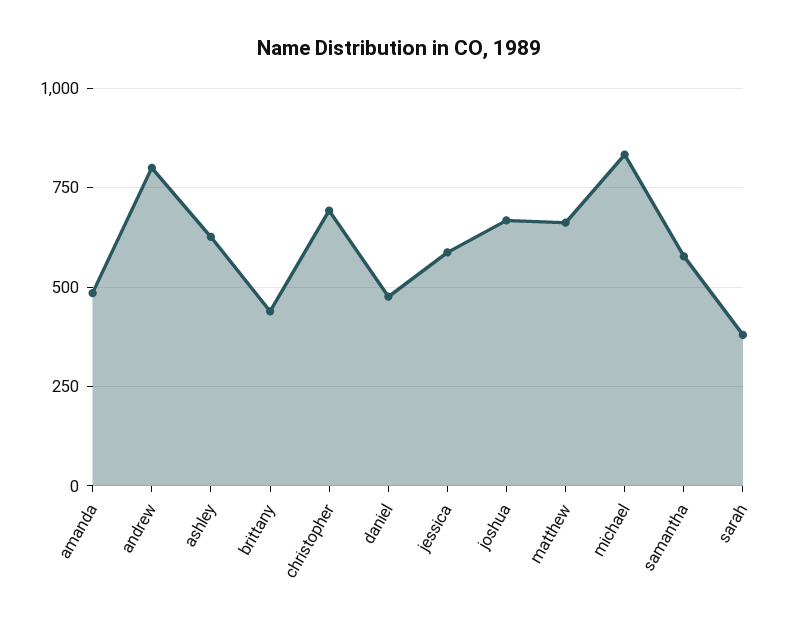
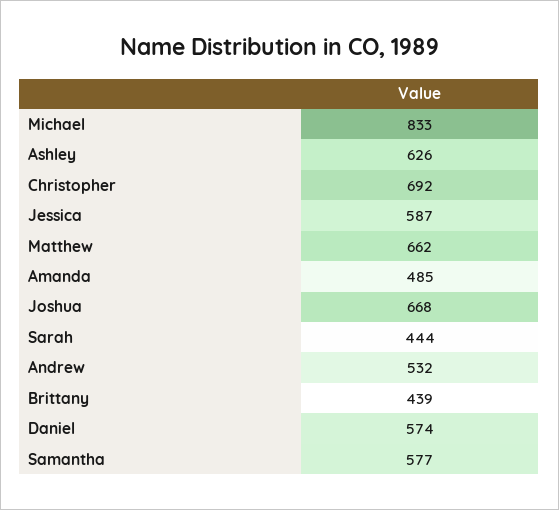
andrew: 800 -> 532
daniel: 475 -> 574
sarah: 375 -> 444

